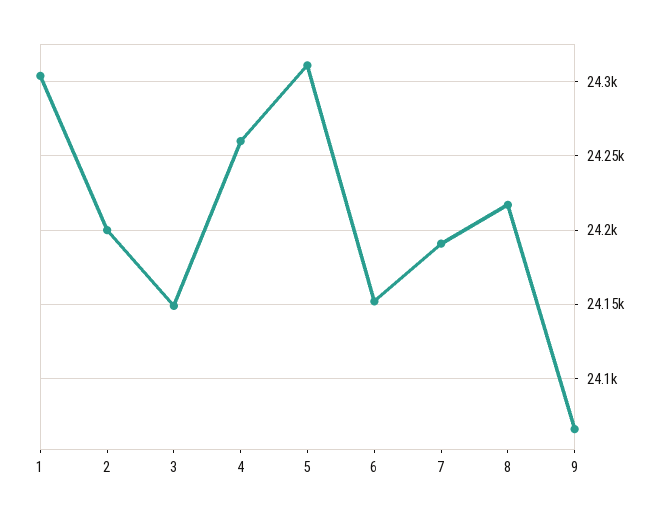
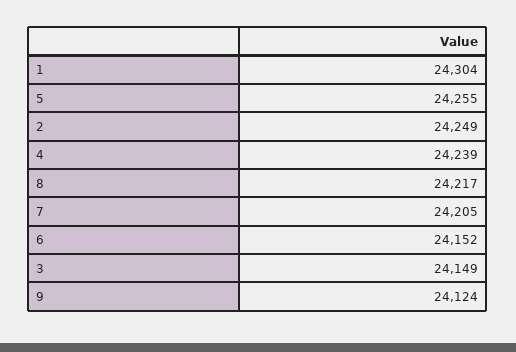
2: 24200 -> 24249
4: 24260 -> 24239
5: 24310 -> 24255
7: 24190 -> 24205
9: 24065 -> 24124

